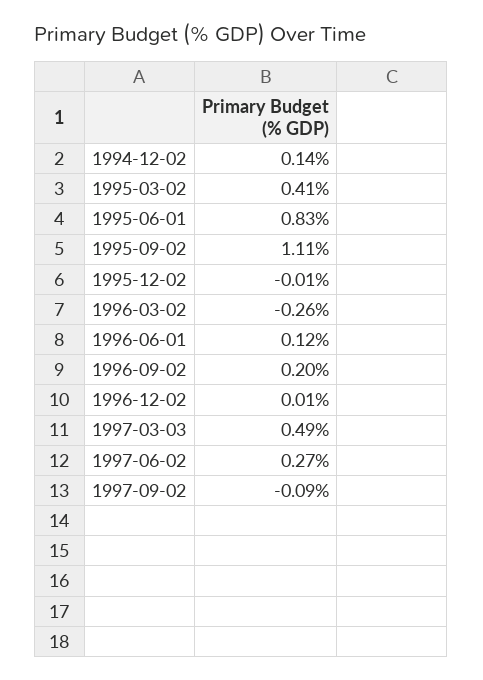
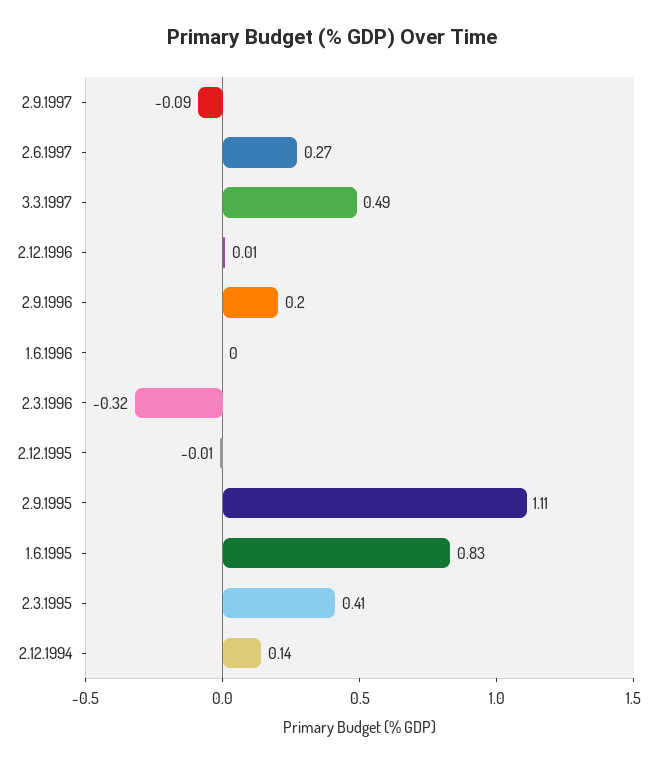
1996-03-02: -0.26 -> -0.32
1996-06-01: 0.12 -> 0

